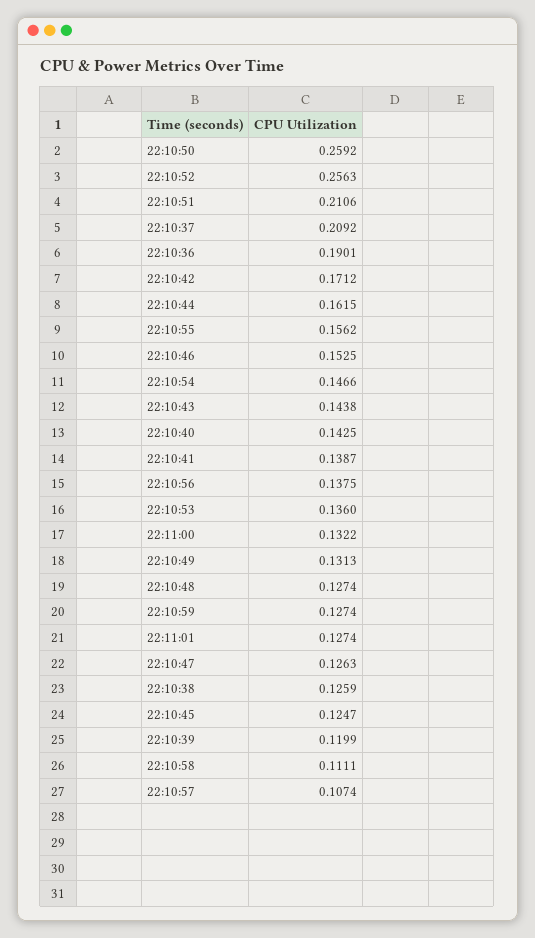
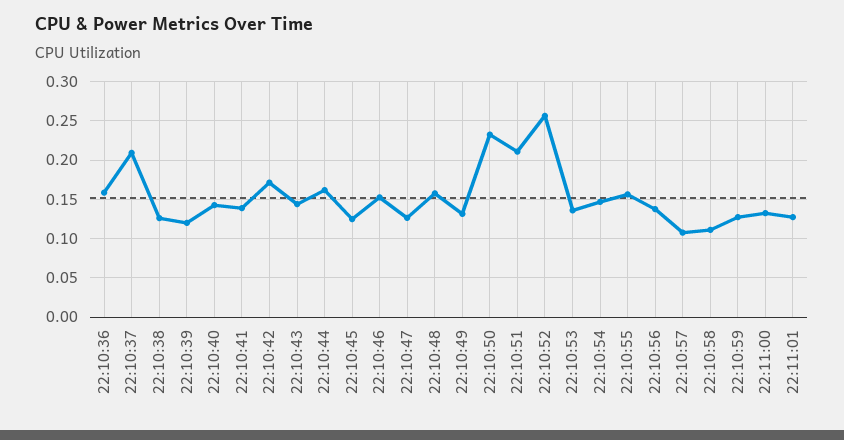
22:10:50: 0.2592 -> 0.23
22:10:36: 0.1901 -> 0.16
22:10:48: 0.1274 -> 0.16

